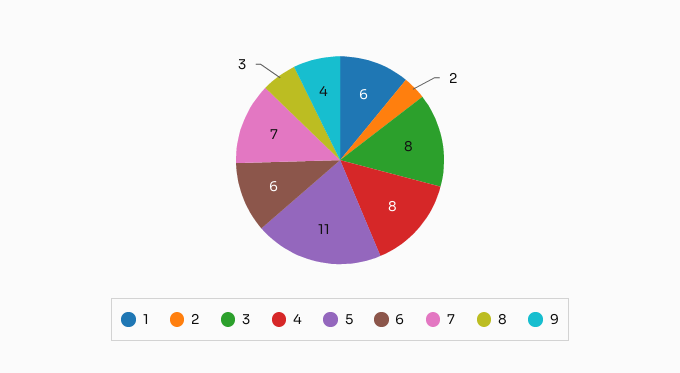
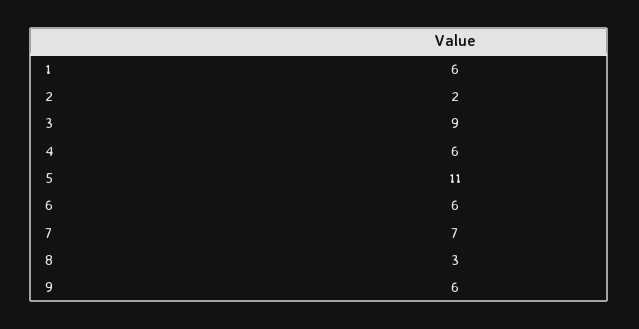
3: 8 -> 9
4: 8 -> 6
9: 4 -> 6

